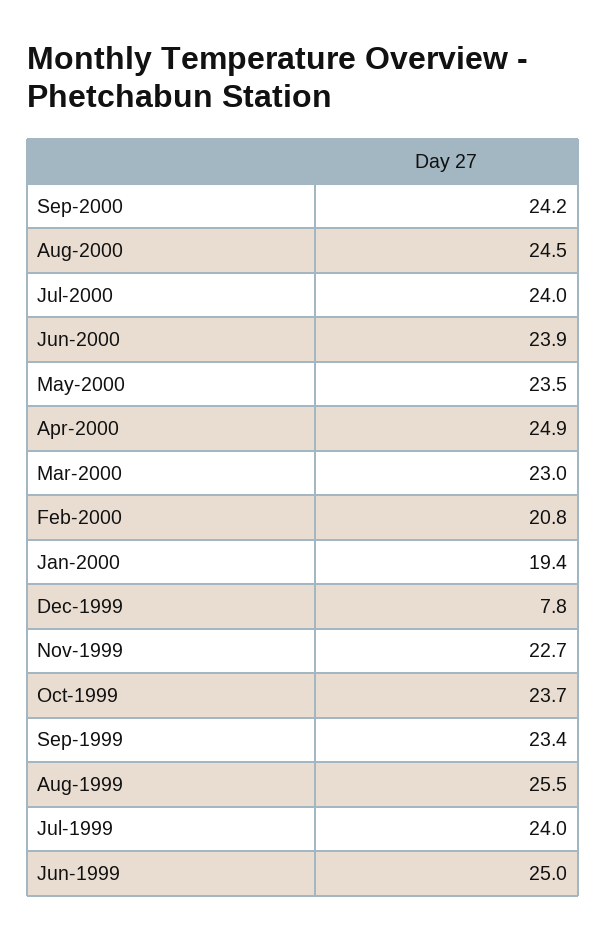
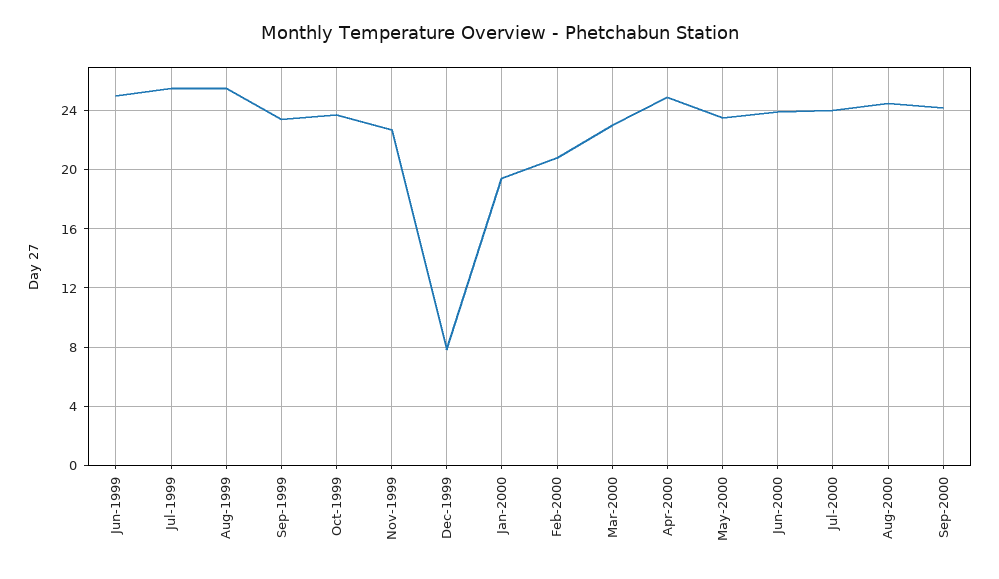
Jul-1999: 24 -> 25.5

